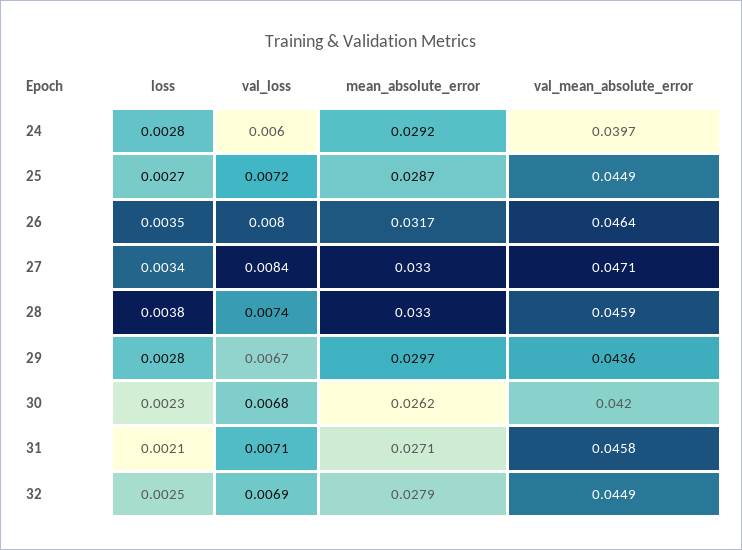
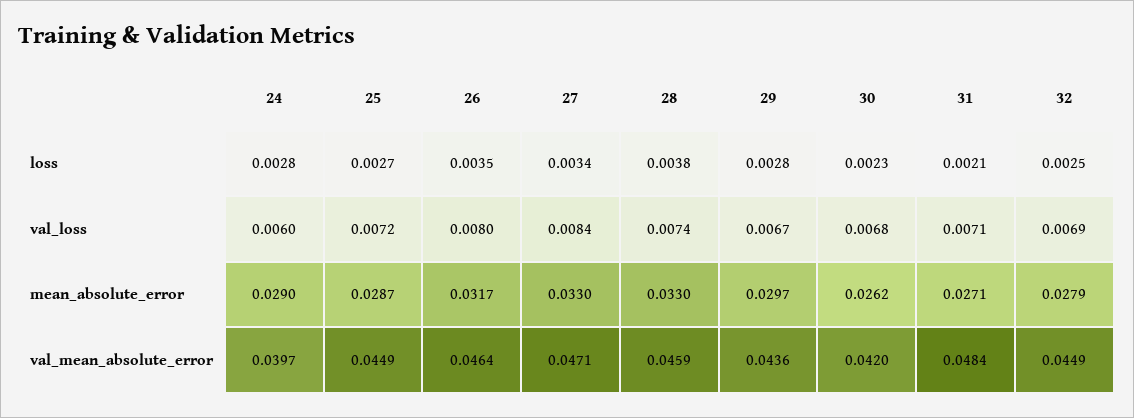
mean_absolute_error, 24: 0.0292 -> 0.029
val_mean_absolute_error, 31: 0.0458 -> 0.0484

